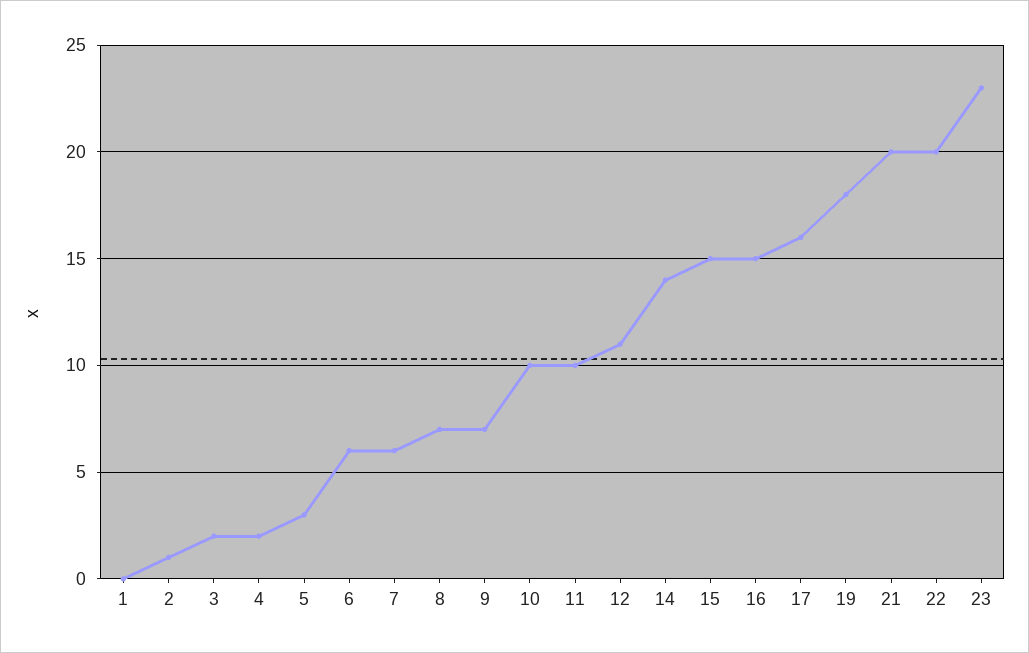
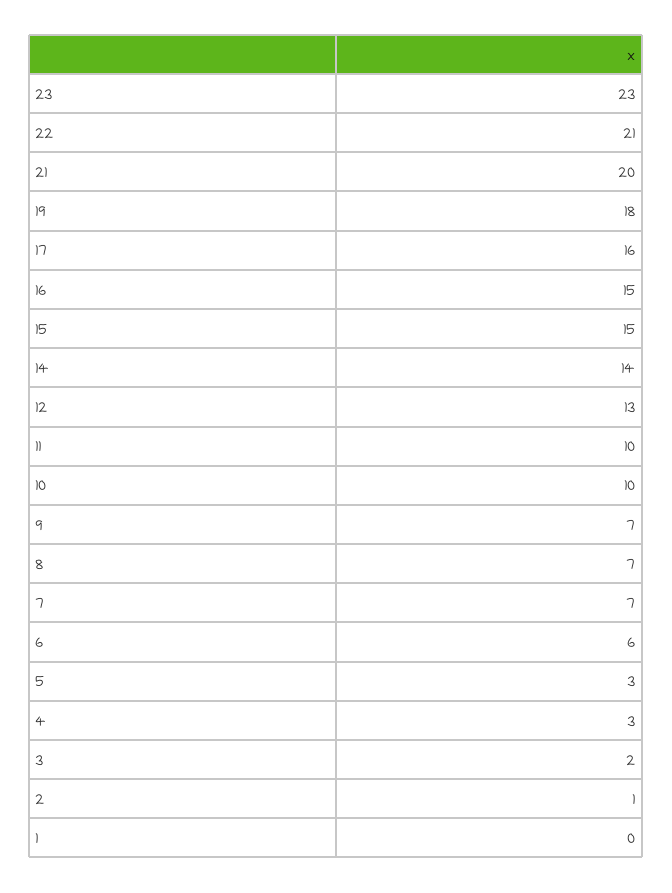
4: 2 -> 3
7: 6 -> 7
12: 11 -> 13
22: 20 -> 21

